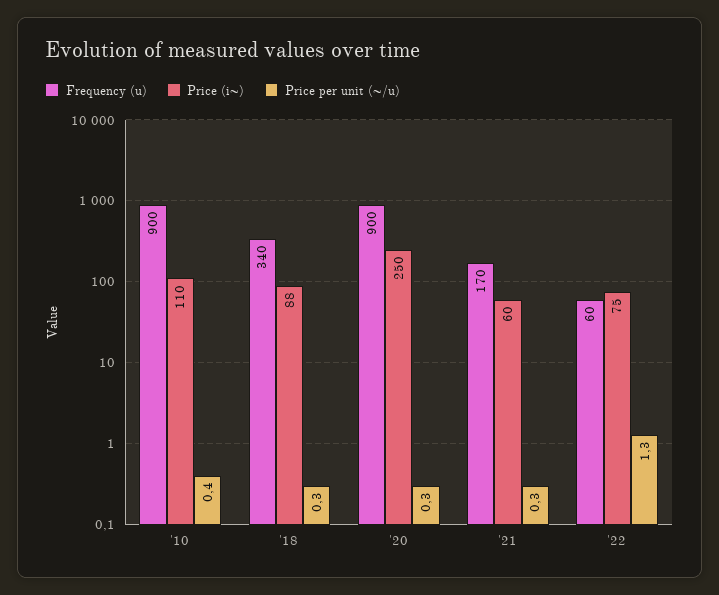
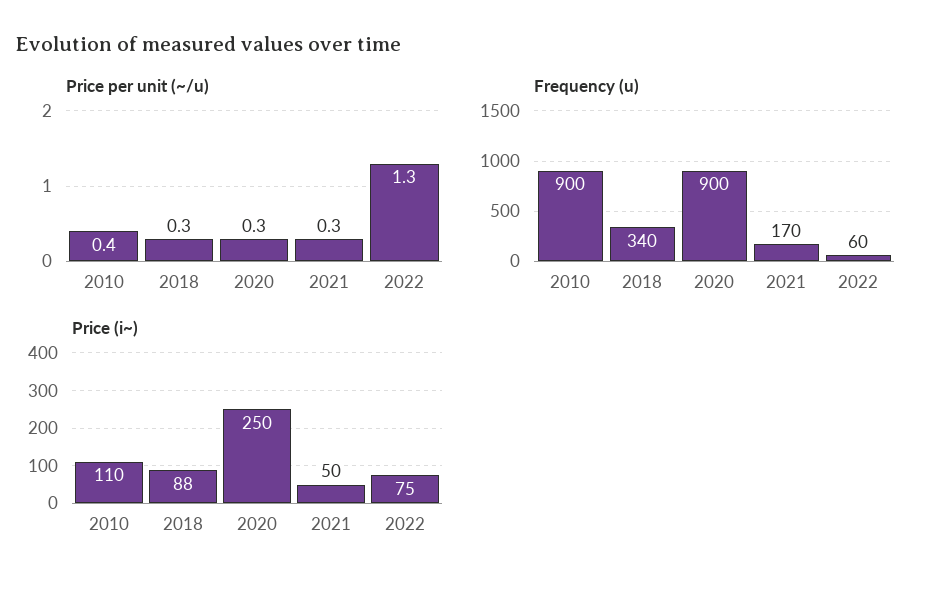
Price (i~), '21: 60 -> 50

